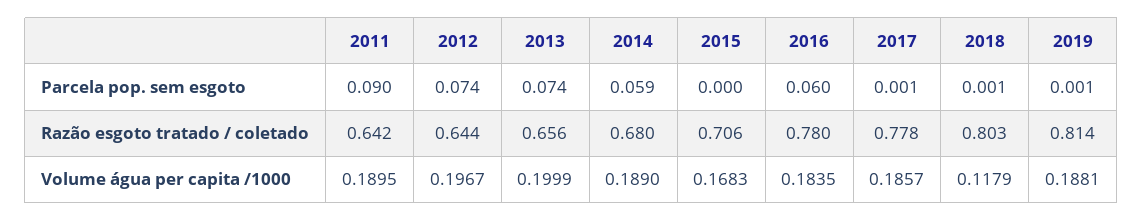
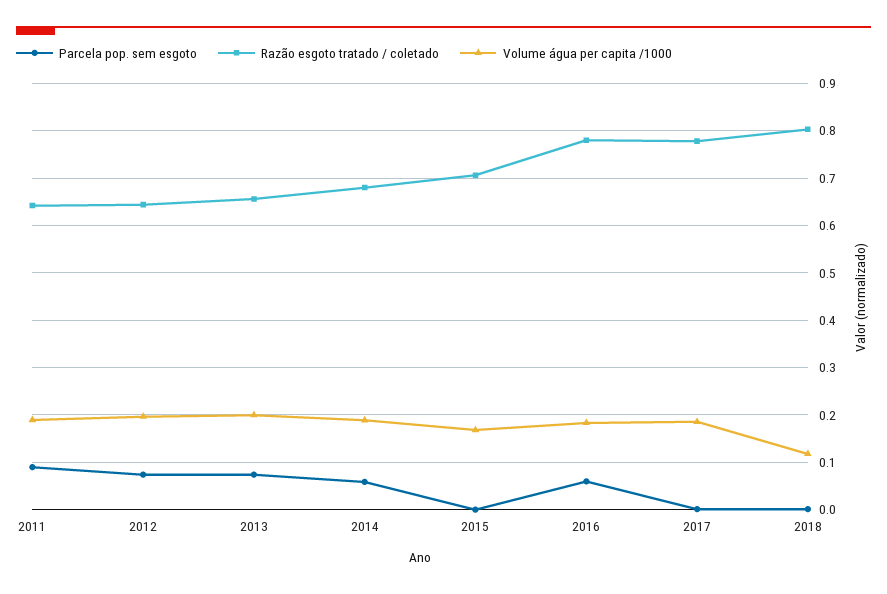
Parcela pop. sem esgoto, 2019: 0.001 -> none
Razão esgoto tratado / coletado, 2019: 0.814 -> none
Volume água per capita /1000, 2019: 0.1881 -> none

